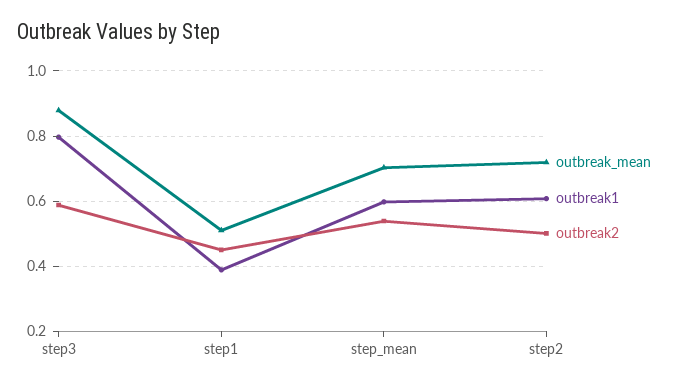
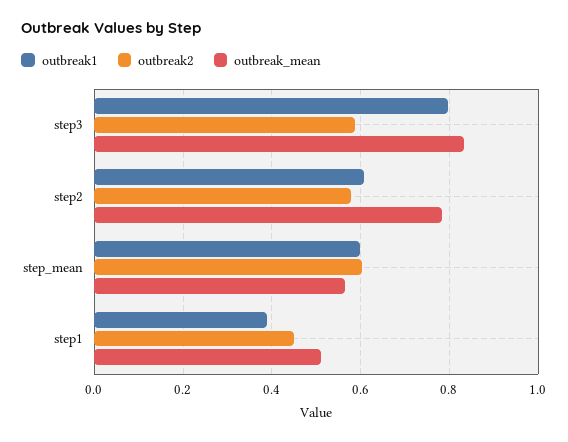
outbreak_mean, step3: 0.88 -> 0.84
outbreak_mean, step_mean: 0.7 -> 0.56
outbreak2, step_mean: 0.54 -> 0.6
outbreak_mean, step2: 0.72 -> 0.78
outbreak2, step2: 0.5 -> 0.58

